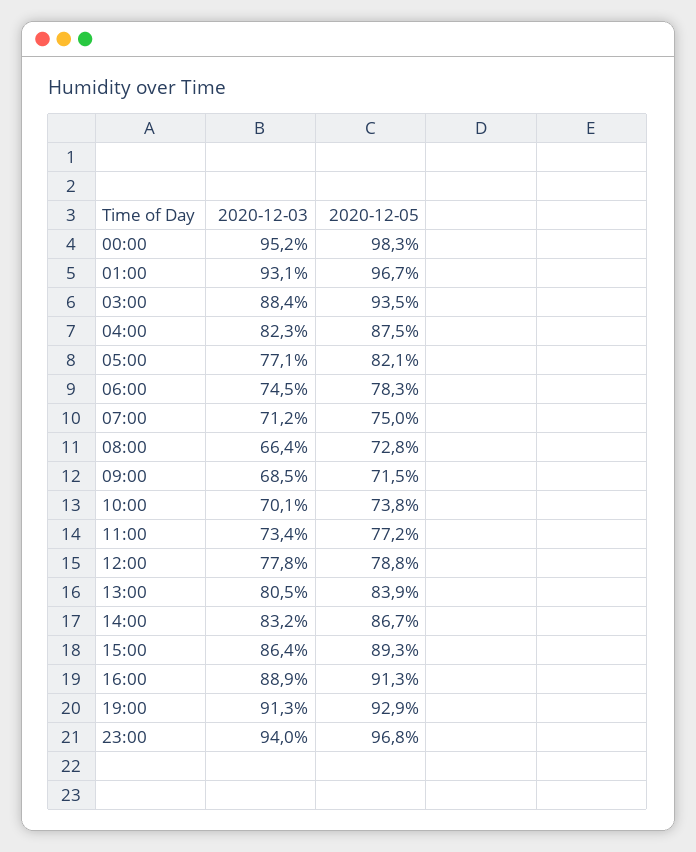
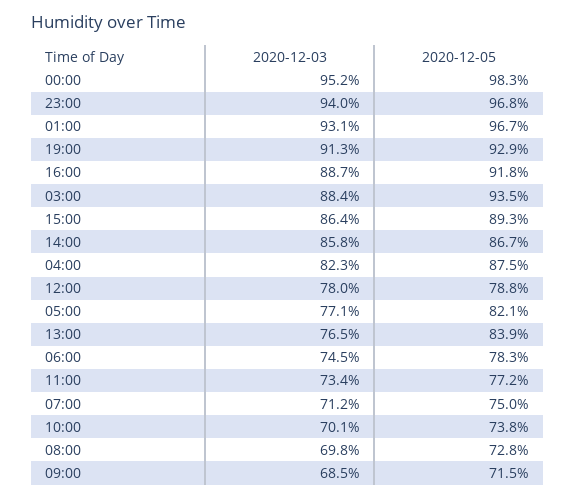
2020-12-03, 08:00: 66.4 -> 69.8
2020-12-03, 12:00: 77.8 -> 78
2020-12-03, 13:00: 80.5 -> 76.5
2020-12-03, 14:00: 83.2 -> 85.8
2020-12-03, 16:00: 88.9 -> 88.7
2020-12-05, 16:00: 91.3 -> 91.8

